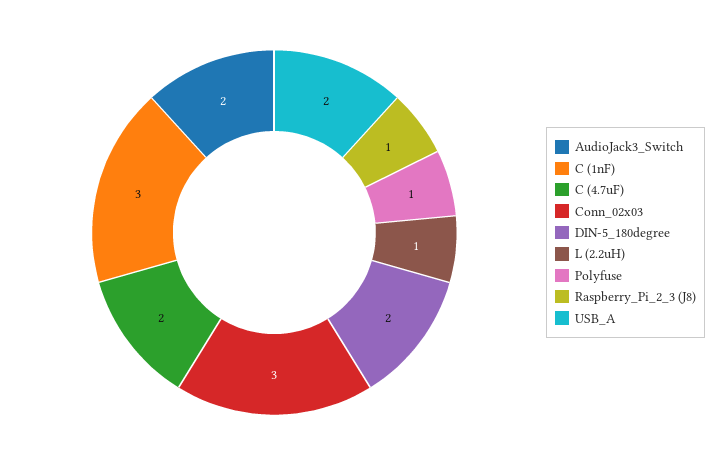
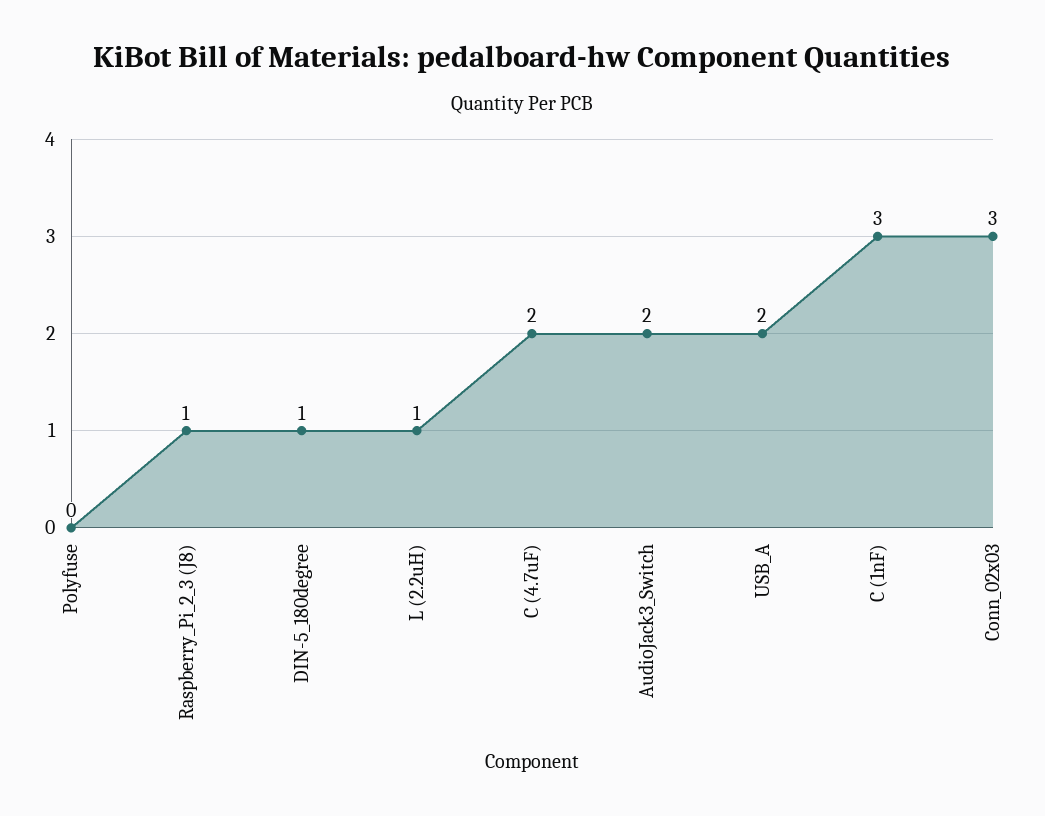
DIN-5_180degree: 2 -> 1
Polyfuse: 1 -> 0

